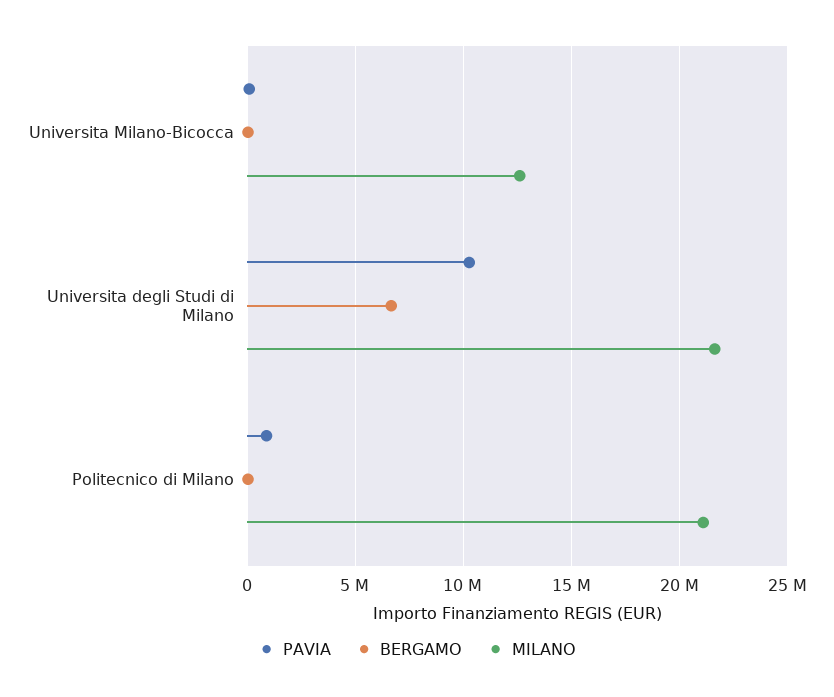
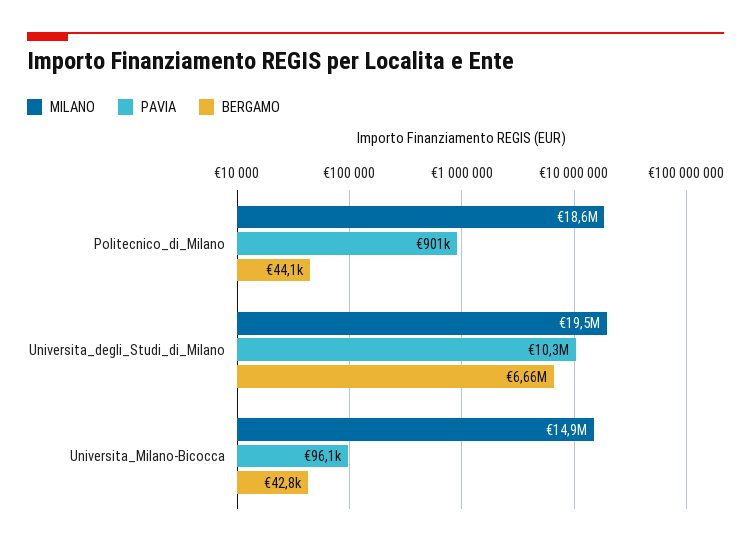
MILANO, Universita Milano-Bicocca: 12500000 -> 14900000
MILANO, Universita degli Studi di Milano: 21500000 -> 19500000
MILANO, Politecnico di Milano: 21000000 -> 18600000

